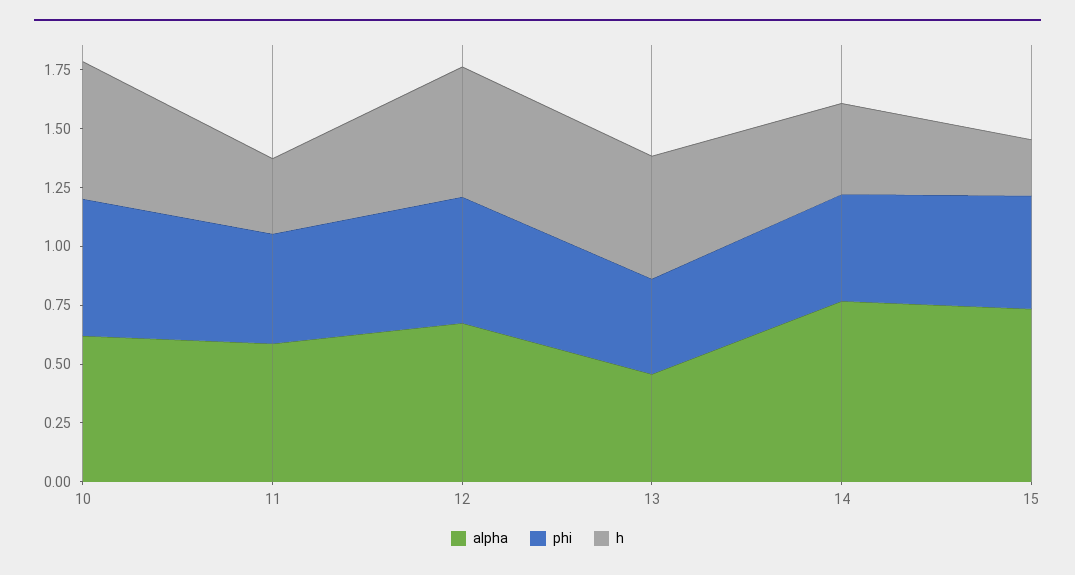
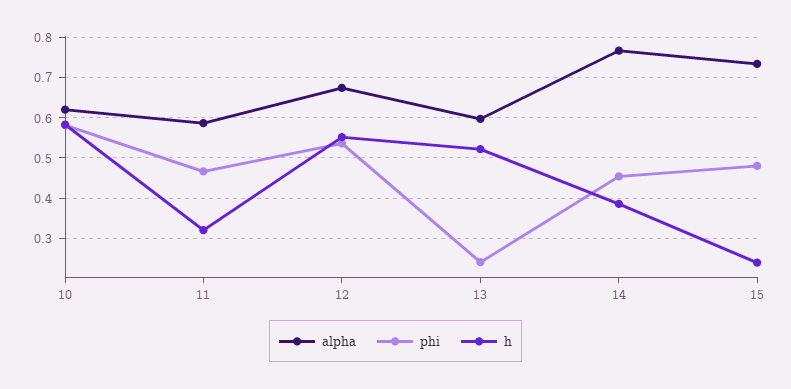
alpha, 13: 0.45 -> 0.6
phi, 13: 0.4 -> 0.24

